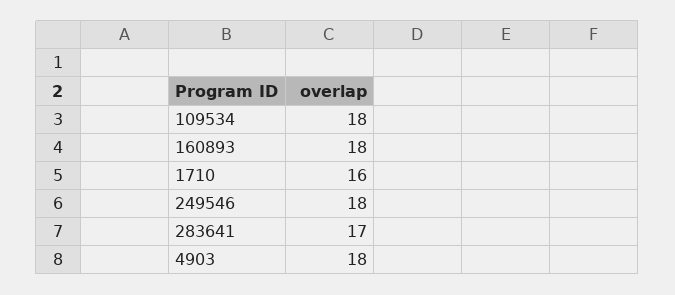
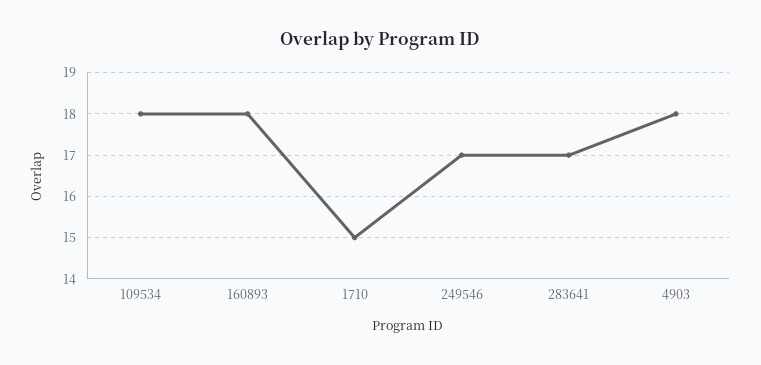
1710: 16 -> 15
249546: 18 -> 17

